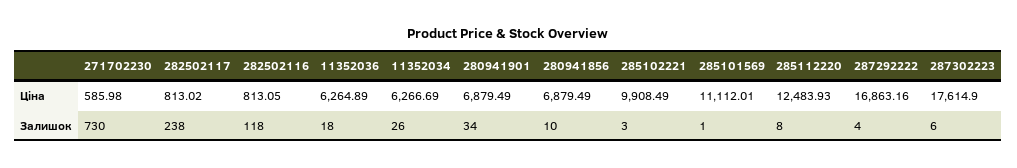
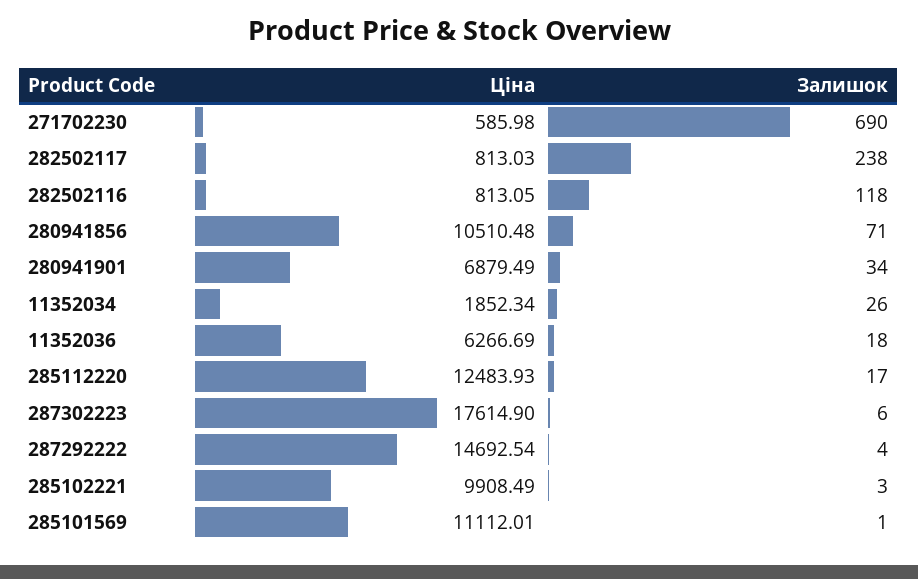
282502117, Ціна: 813.02 -> 813.03
11352036, Ціна: 6264.89 -> 6266.69
11352034, Ціна: 6266.69 -> 1852.34
280941856, Ціна: 6879.49 -> 10510.48
287292222, Ціна: 16863.16 -> 14692.54
271702230, Залишок: 730 -> 690
280941856, Залишок: 10 -> 71
285112220, Залишок: 8 -> 17

